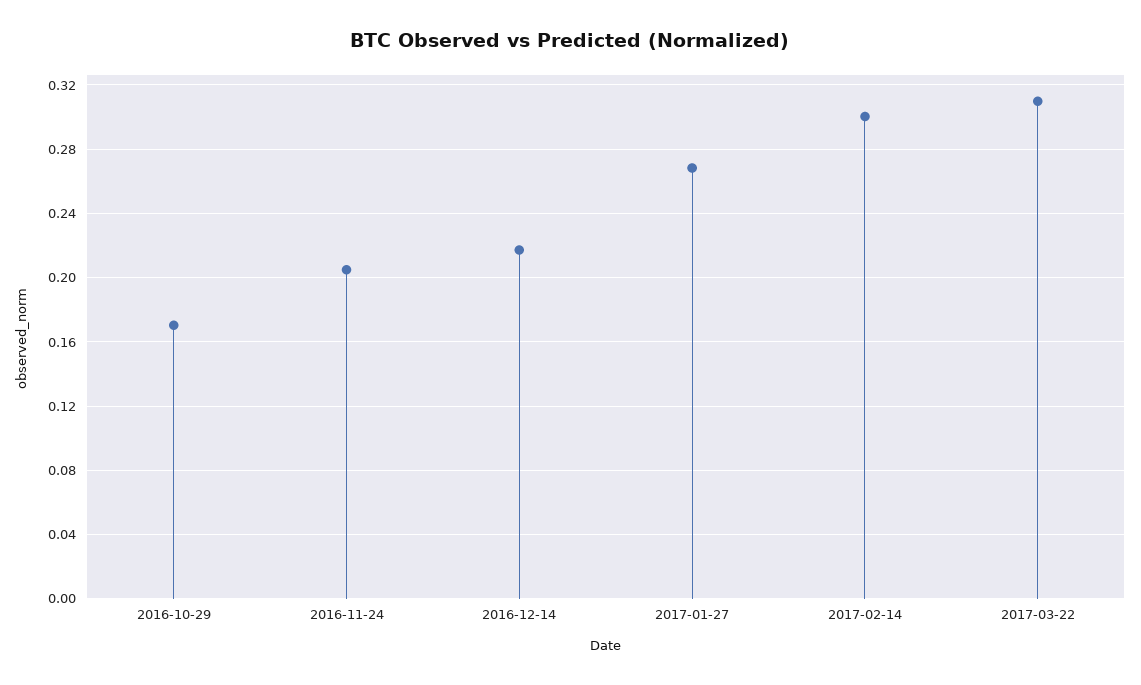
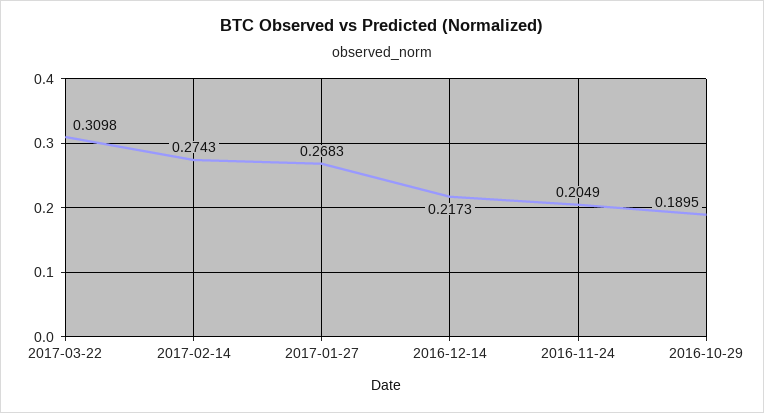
2016-10-29: 0.17 -> 0.1895
2017-02-14: 0.3 -> 0.2743

